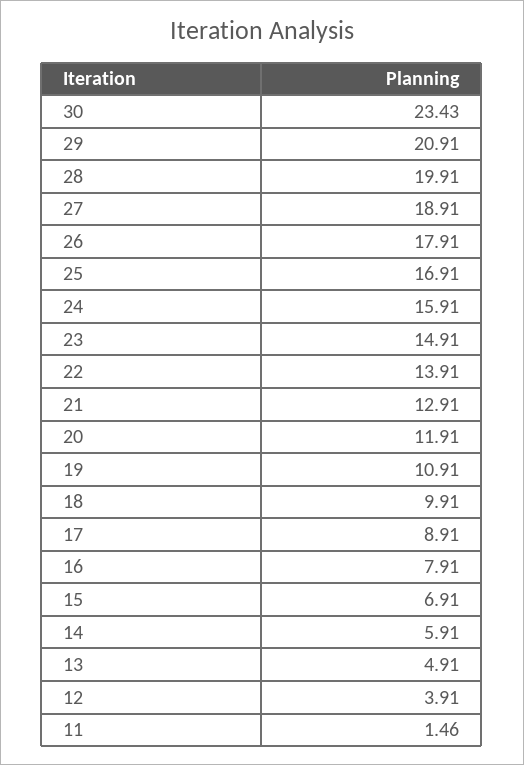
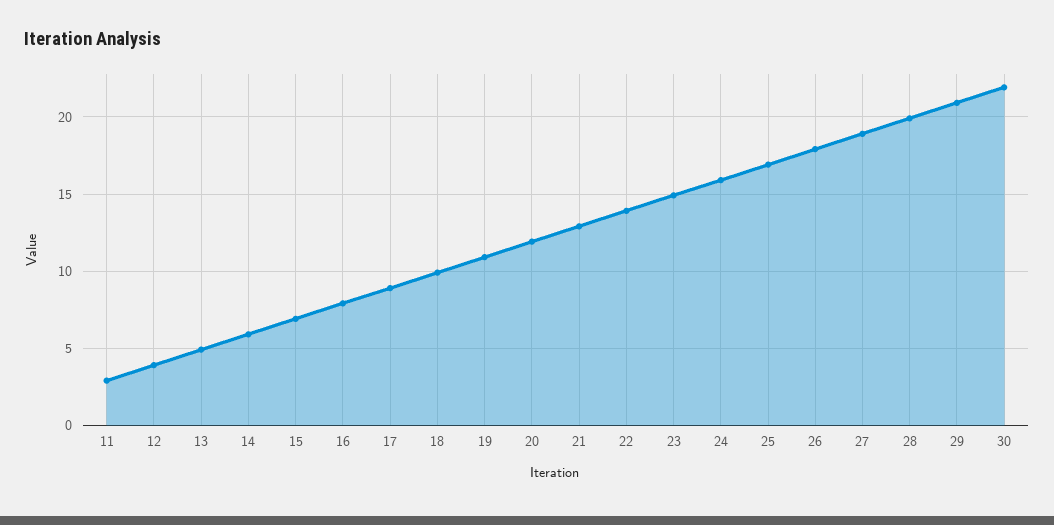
30: 23.43 -> 22
11: 1.46 -> 3

